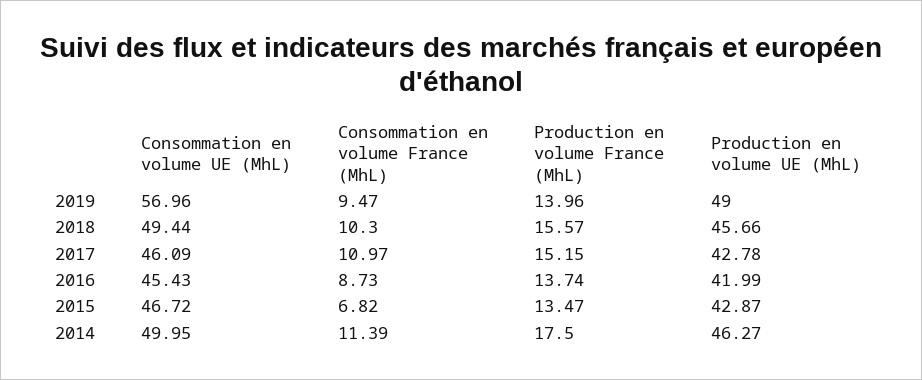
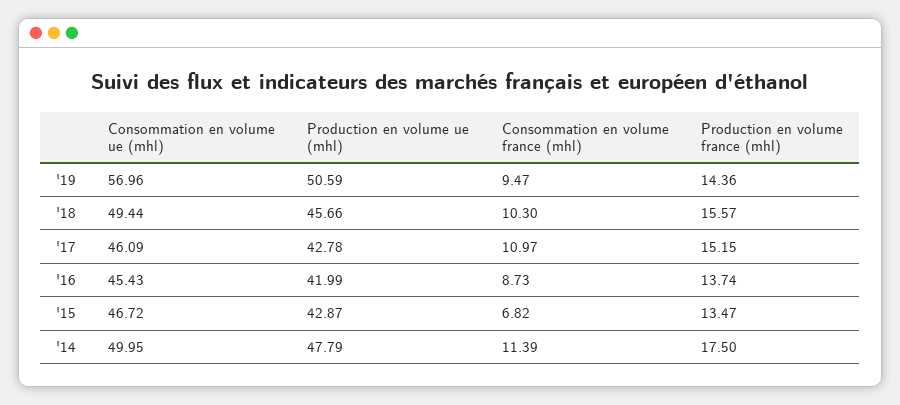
Production en volume France (MhL), 2019: 13.96 -> 14.36
Production en volume UE (MhL), 2019: 49 -> 50.59
Production en volume UE (MhL), 2014: 46.27 -> 47.79

